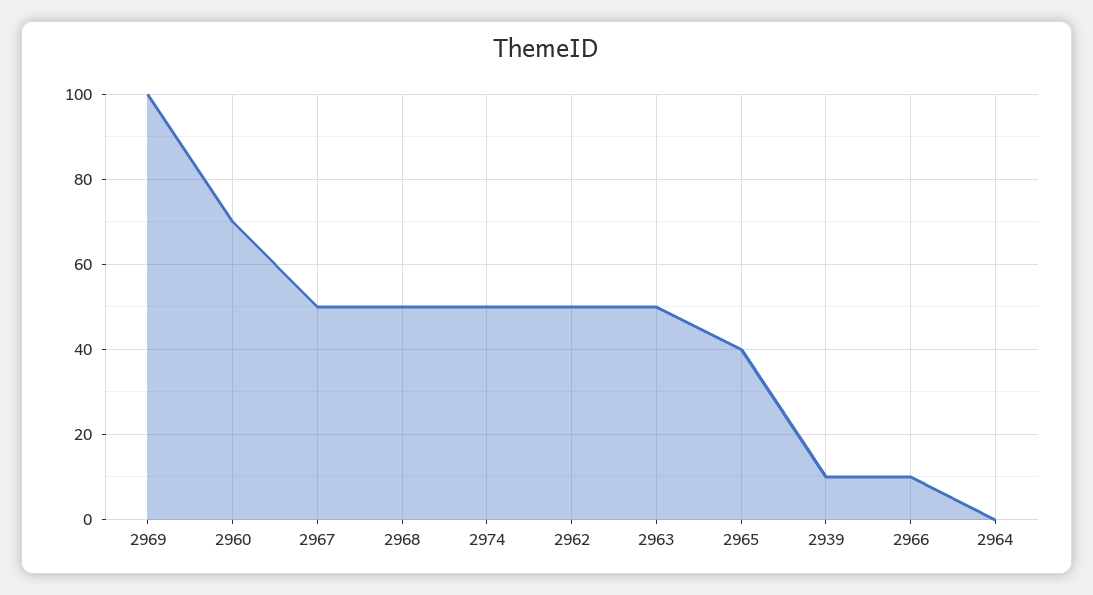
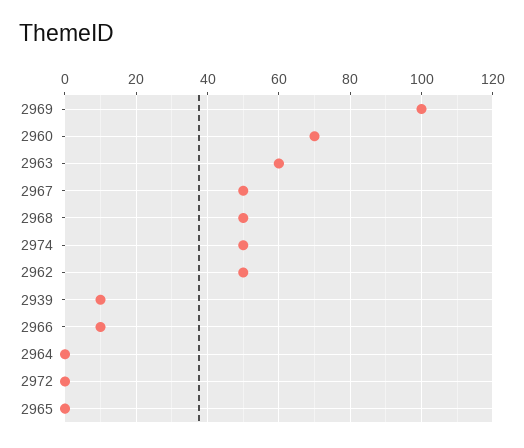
2963: 50 -> 60
2965: 40 -> 0
2972: none -> 0

